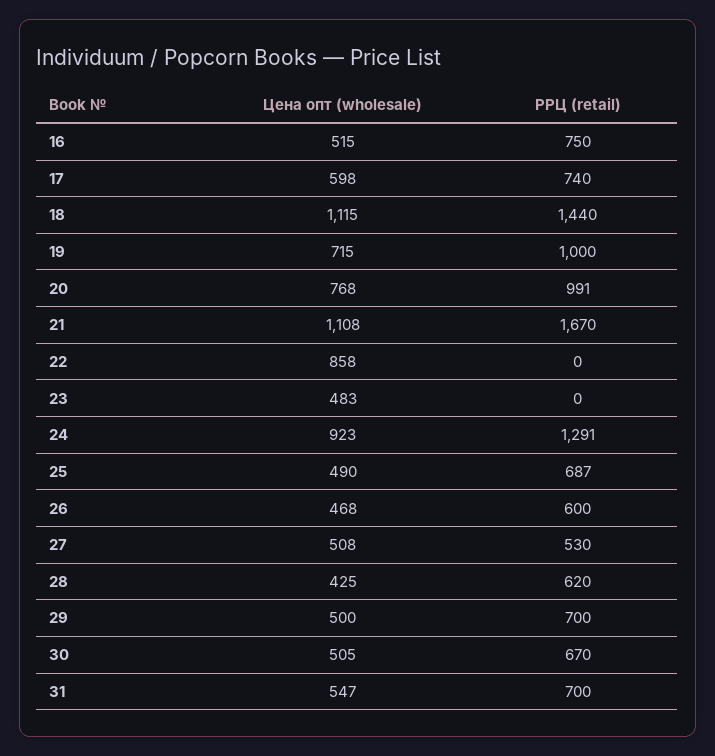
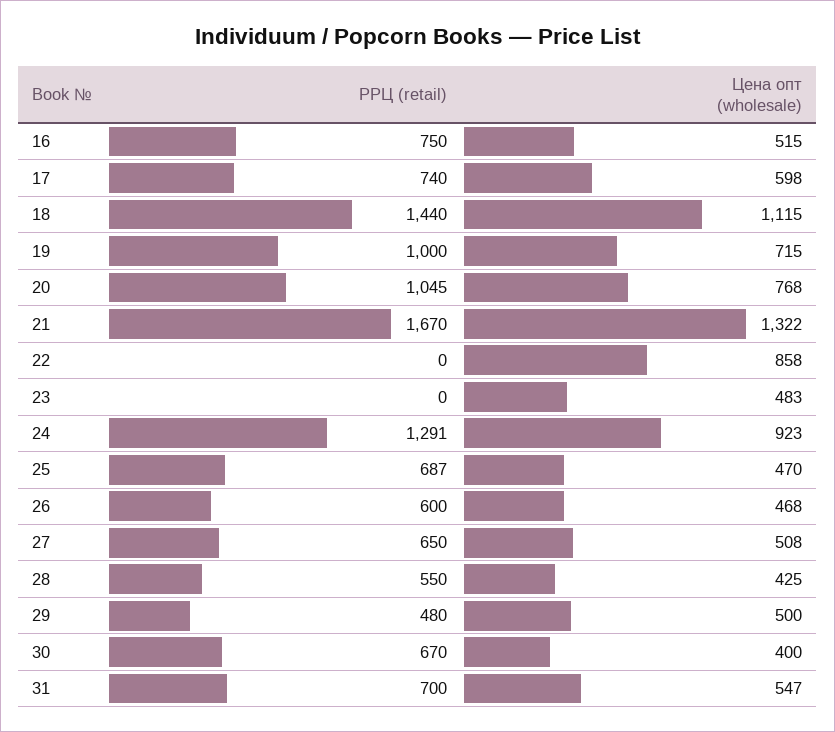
РРЦ (retail), 20: 991 -> 1045
Цена опт (wholesale), 21: 1108 -> 1322
Цена опт (wholesale), 25: 490 -> 470
РРЦ (retail), 27: 530 -> 650
РРЦ (retail), 28: 620 -> 550
РРЦ (retail), 29: 700 -> 480
Цена опт (wholesale), 30: 505 -> 400

